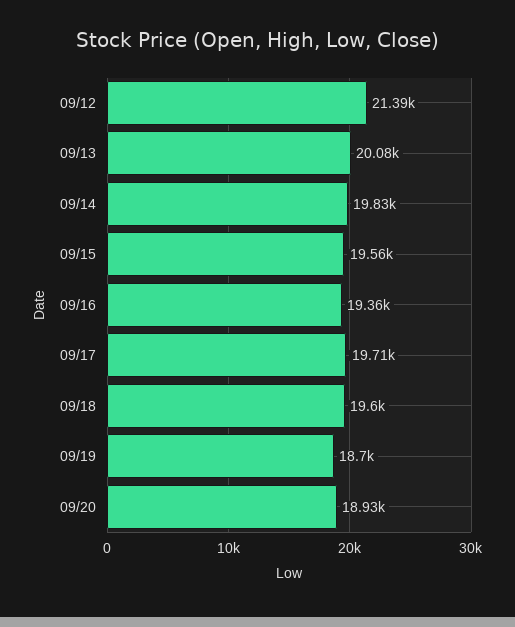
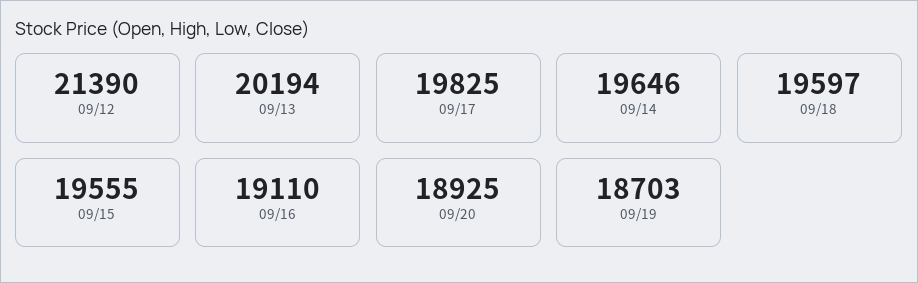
09/13: 20080 -> 20194
09/14: 19830 -> 19646
09/16: 19360 -> 19110
09/17: 19710 -> 19825

